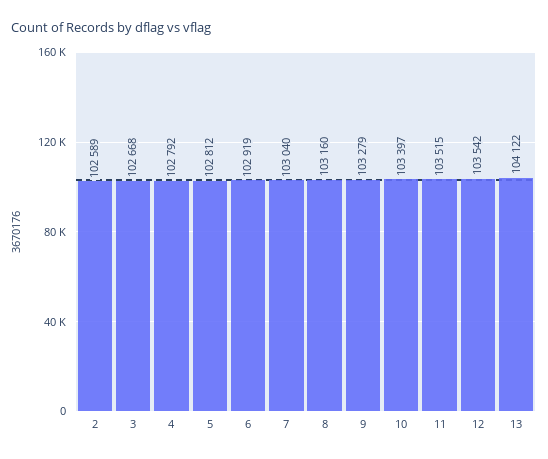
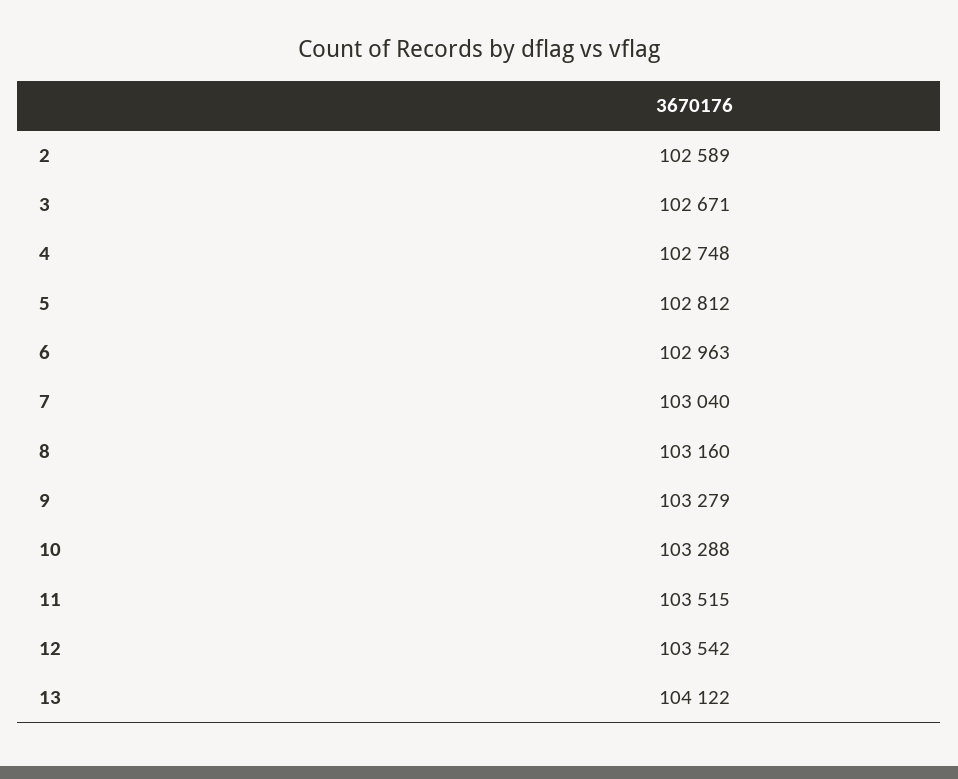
3: 102668 -> 102671
4: 102792 -> 102748
6: 102919 -> 102963
10: 103397 -> 103288

